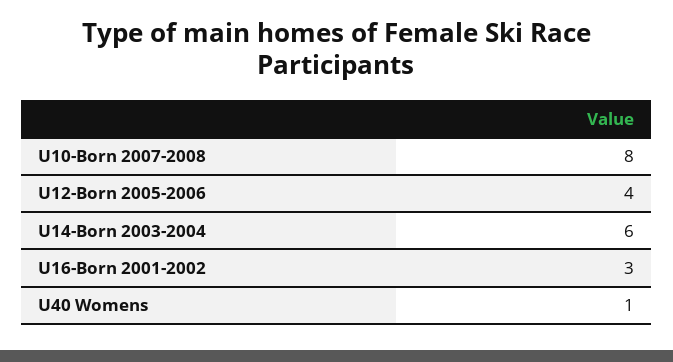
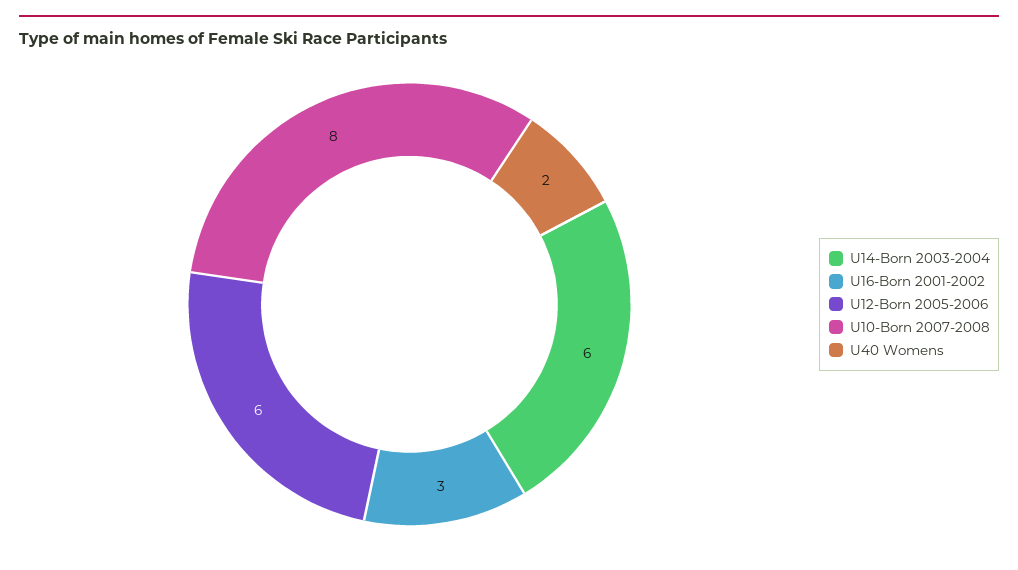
U12-Born 2005-2006: 4 -> 6
U40 Womens: 1 -> 2

